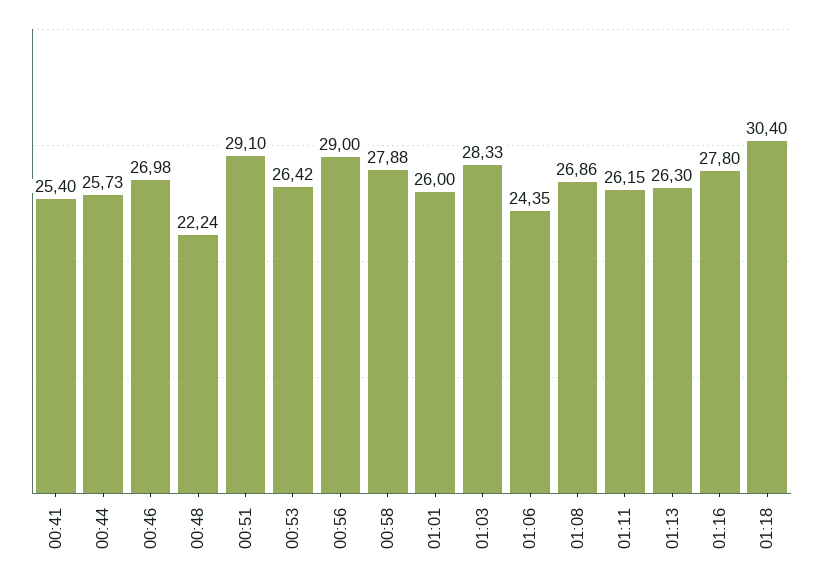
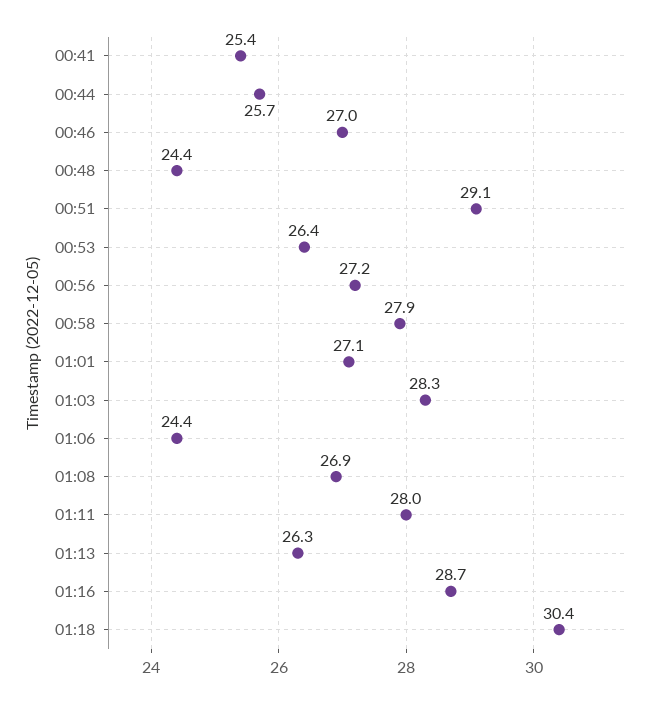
00:48: 22.24 -> 24.4
00:56: 29 -> 27.2
01:01: 26 -> 27.1
01:11: 26.15 -> 28
01:16: 27.8 -> 28.7

